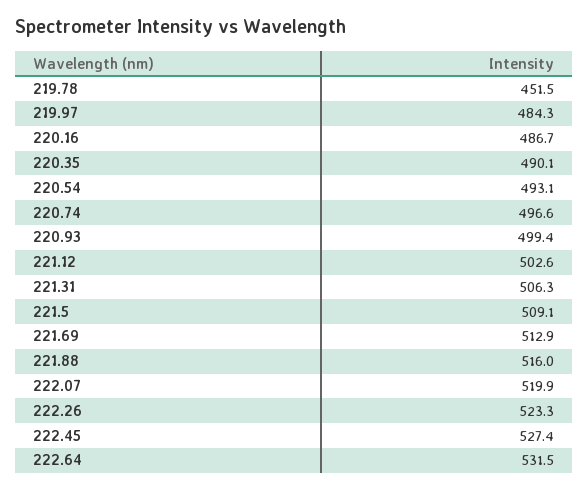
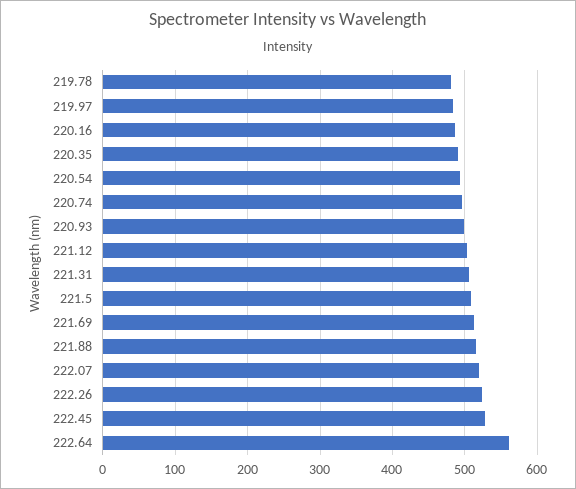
219.78: 451.5 -> 480
222.64: 531.5 -> 560

